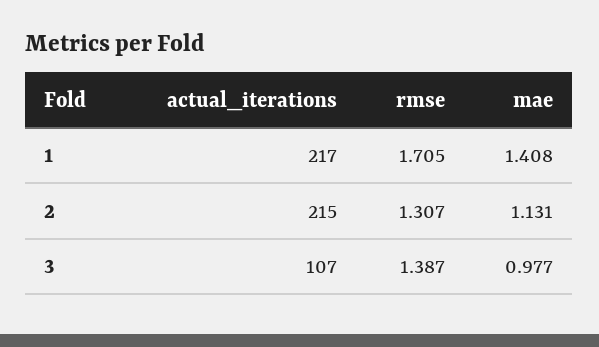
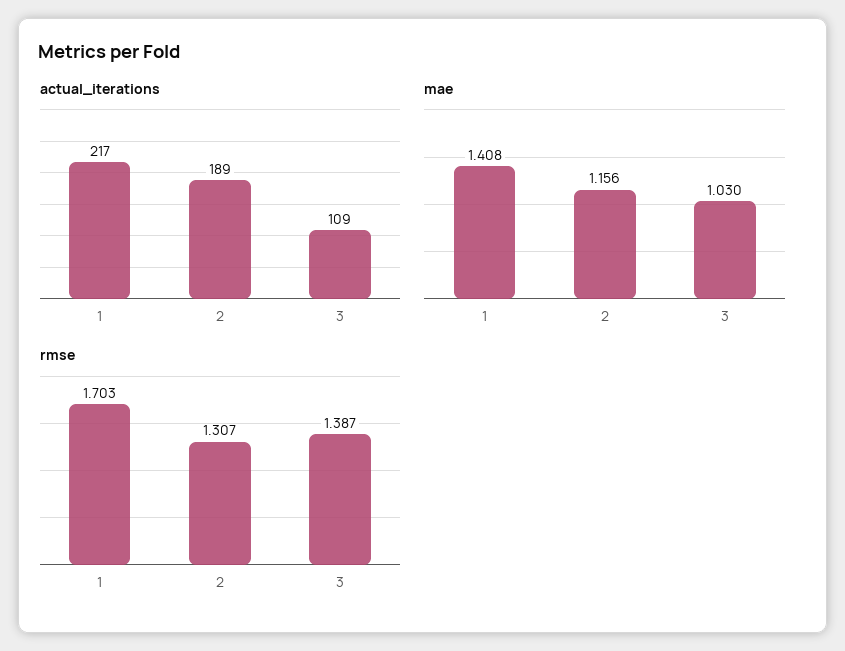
rmse, 1: 1.705 -> 1.703
actual_iterations, 2: 215 -> 189
mae, 2: 1.131 -> 1.156
actual_iterations, 3: 107 -> 109
mae, 3: 0.977 -> 1.03

